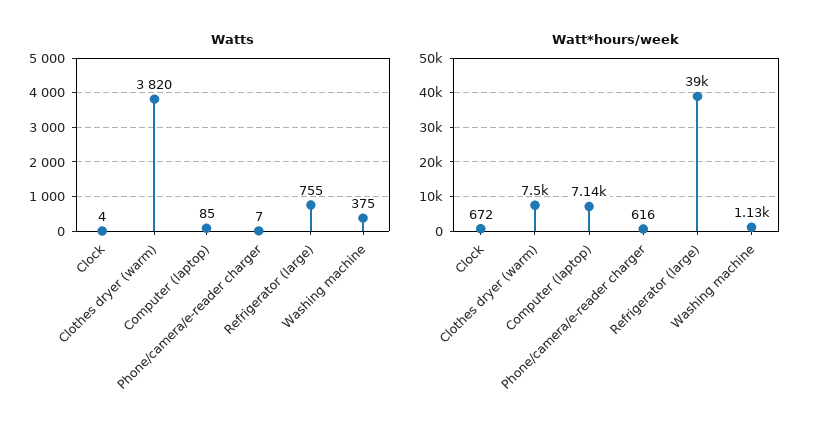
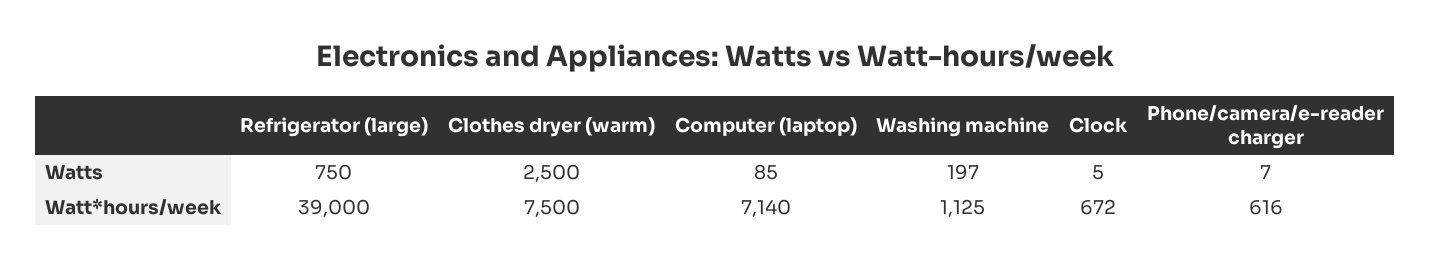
Watts, Clock: 4 -> 5
Watts, Clothes dryer (warm): 3820 -> 2500
Watts, Refrigerator (large): 755 -> 750
Watts, Washing machine: 375 -> 197

